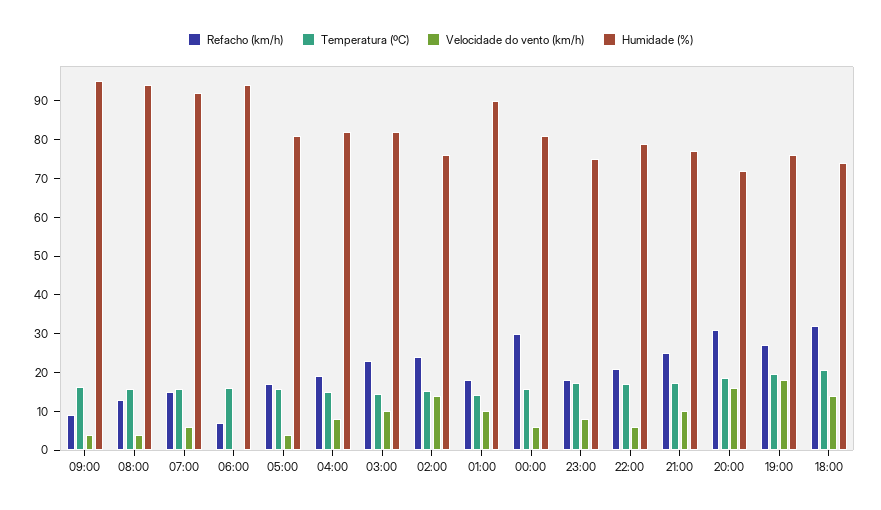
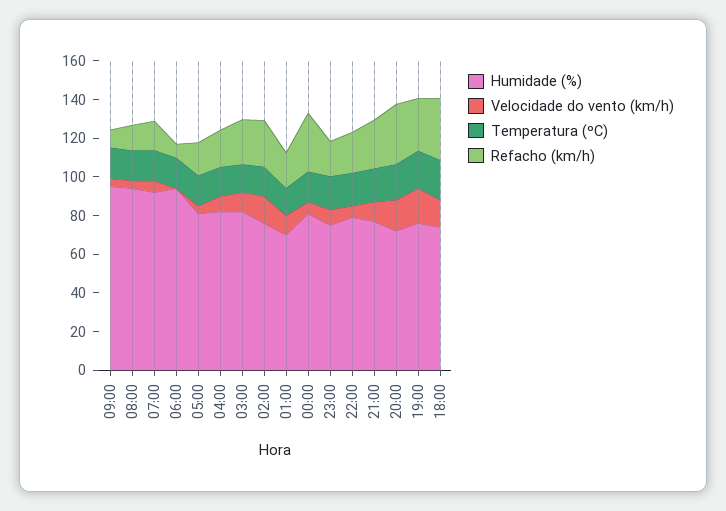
Humidade (%), 01:00: 90 -> 70

